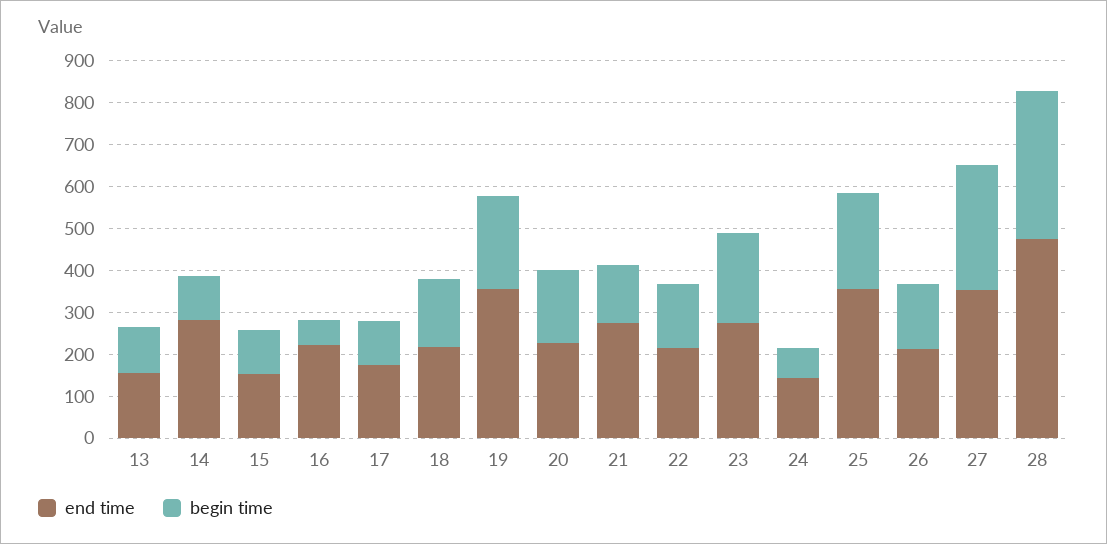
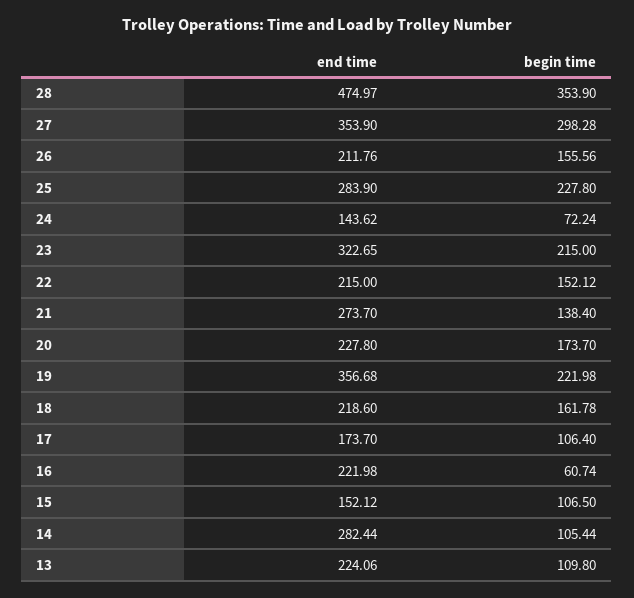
end time, 13: 160 -> 224.06
end time, 23: 280 -> 322.65
end time, 25: 360 -> 283.9

